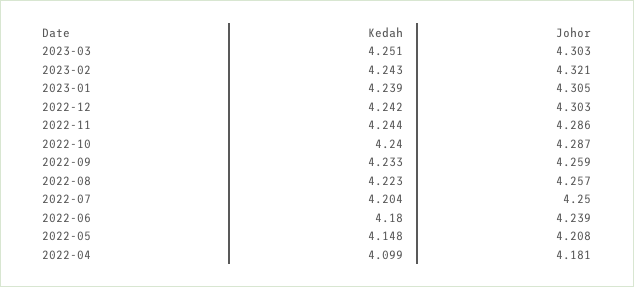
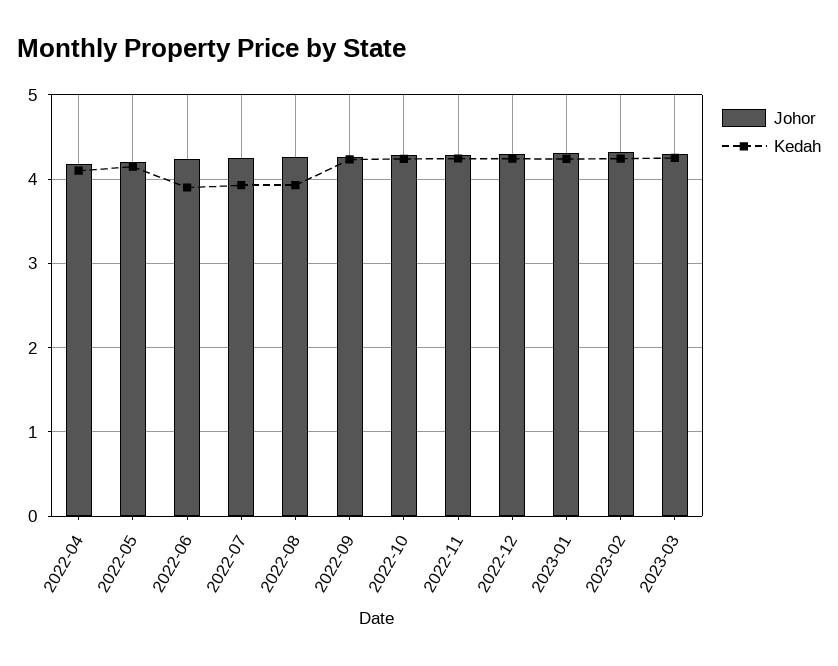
Kedah, 2022-08: 4.223 -> 3.9
Kedah, 2022-07: 4.204 -> 3.9
Kedah, 2022-06: 4.18 -> 3.9

